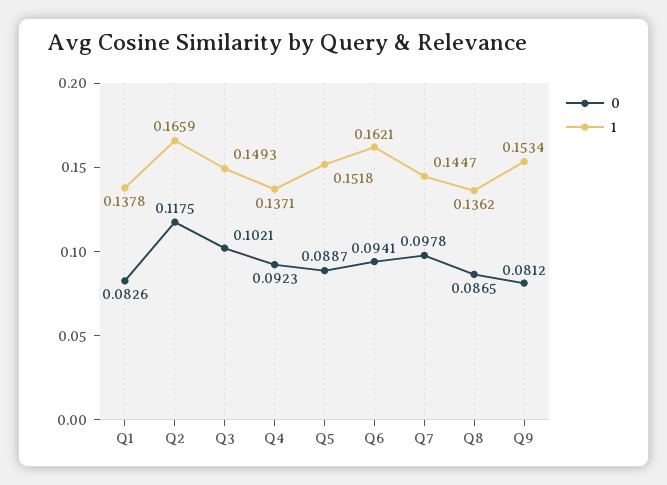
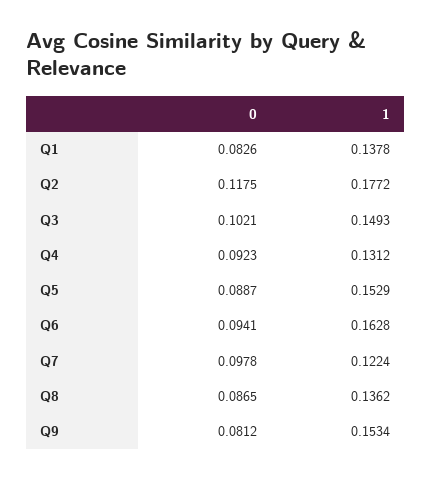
1, Q2: 0.1659 -> 0.1772
1, Q4: 0.1371 -> 0.1312
1, Q5: 0.1518 -> 0.1529
1, Q6: 0.1621 -> 0.1628
1, Q7: 0.1447 -> 0.1224

